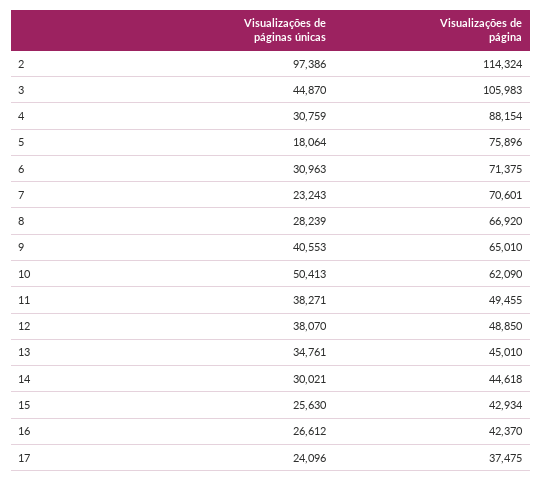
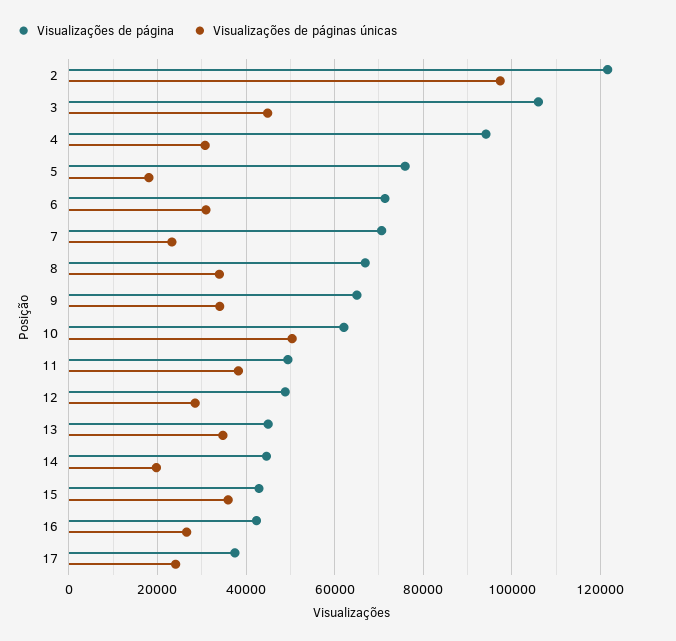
Visualizações de página, 2: 114324 -> 122000
Visualizações de página, 4: 88154 -> 94000
Visualizações de páginas únicas, 8: 28239 -> 34000
Visualizações de páginas únicas, 9: 40553 -> 34000
Visualizações de páginas únicas, 12: 38070 -> 28000
Visualizações de páginas únicas, 14: 30021 -> 20000
Visualizações de páginas únicas, 15: 25630 -> 36000

